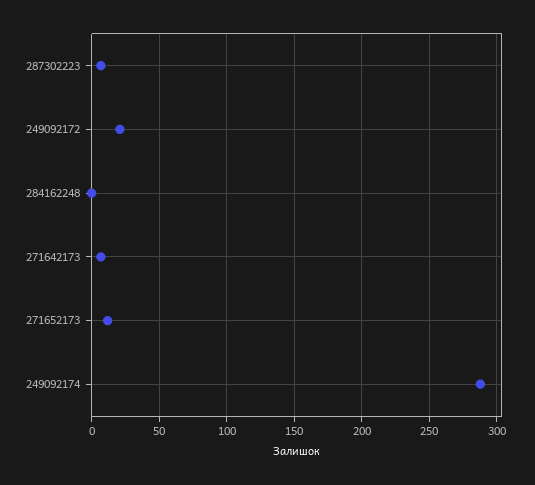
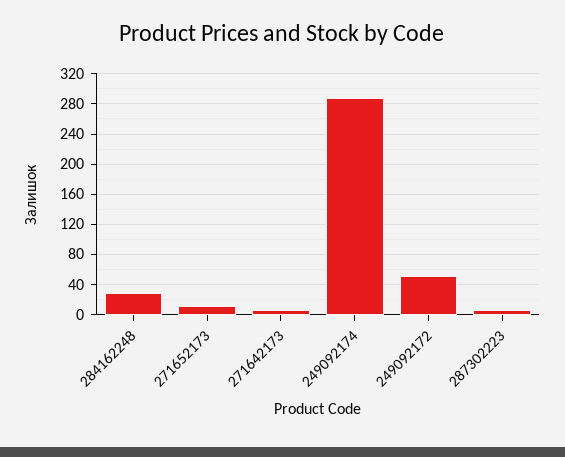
249092172: 20 -> 50
284162248: 0 -> 30

